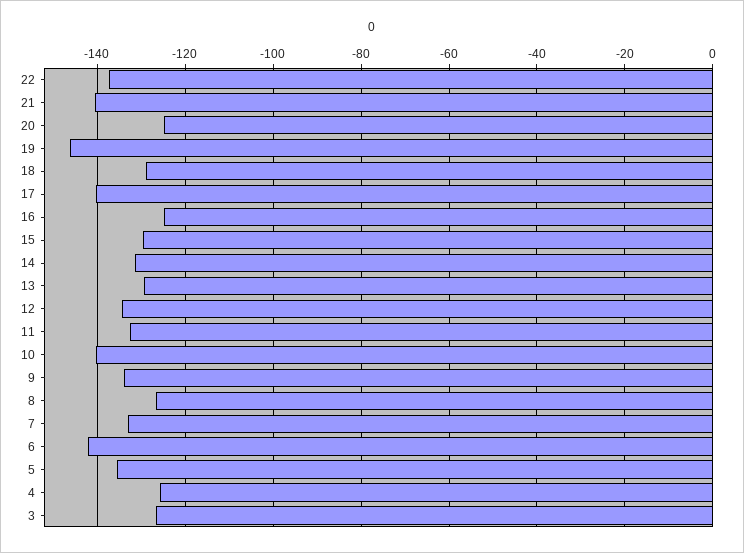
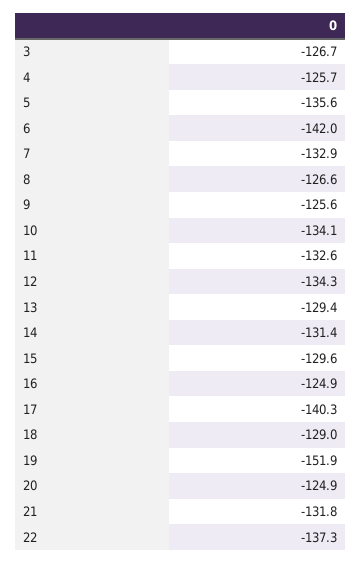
21: -140 -> -131.8
19: -146 -> -151.9
10: -140 -> -134.1
9: -134 -> -125.6

